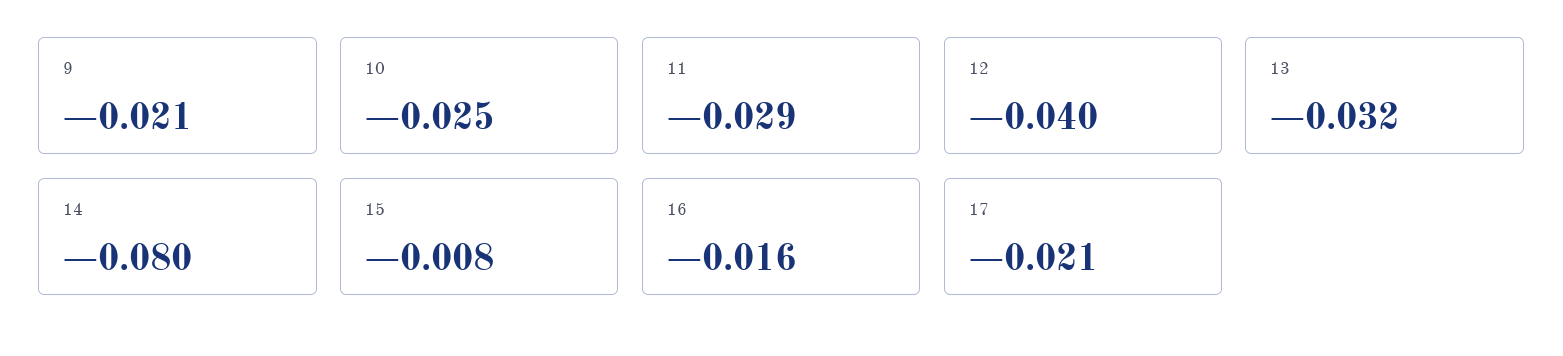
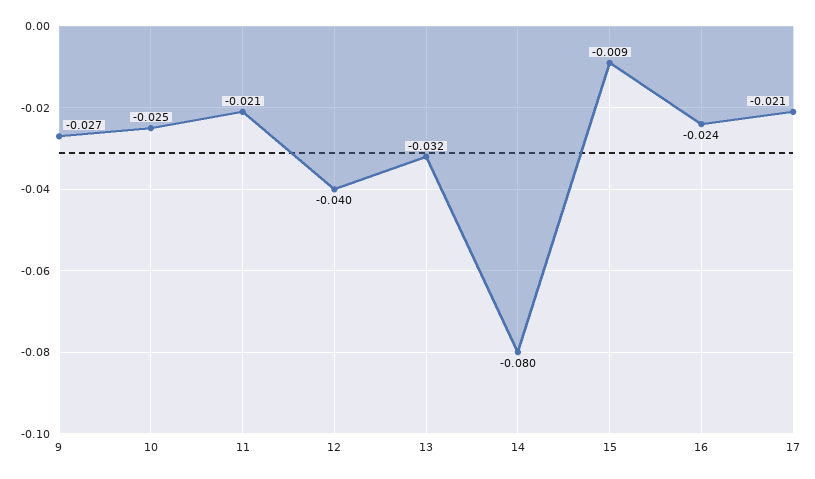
9: -0.021 -> -0.027
11: -0.029 -> -0.021
15: -0.008 -> -0.009
16: -0.016 -> -0.024

